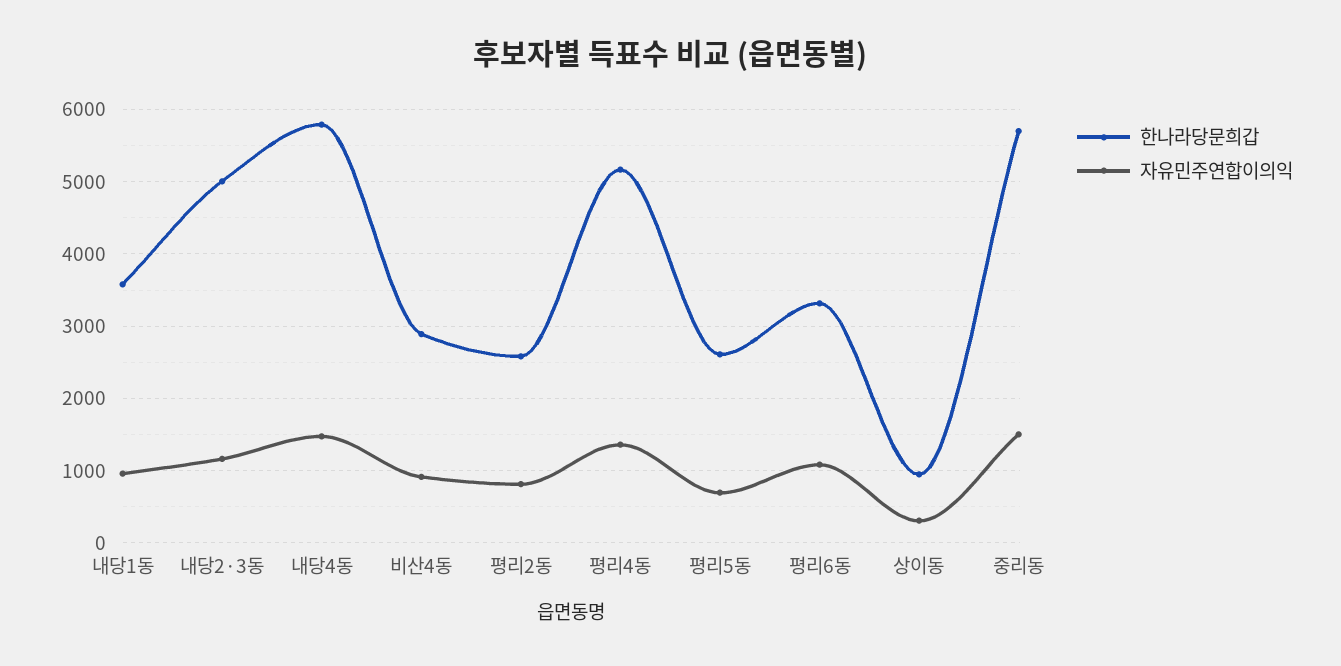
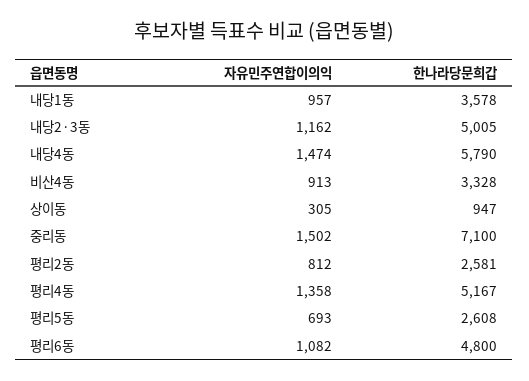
한나라당문희갑, 비산4동: 2900 -> 3328
한나라당문희갑, 평리6동: 3300 -> 4800
한나라당문희갑, 중리동: 5700 -> 7100

